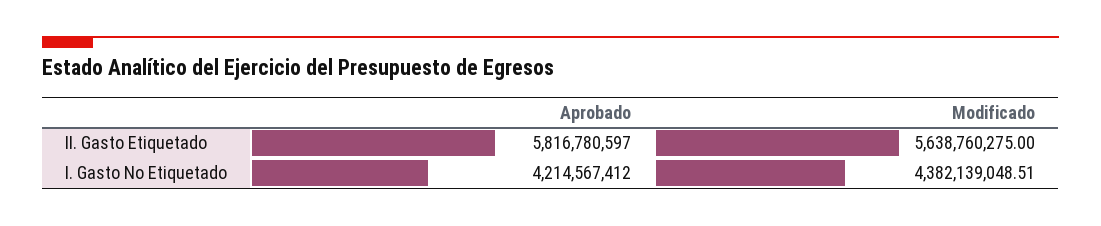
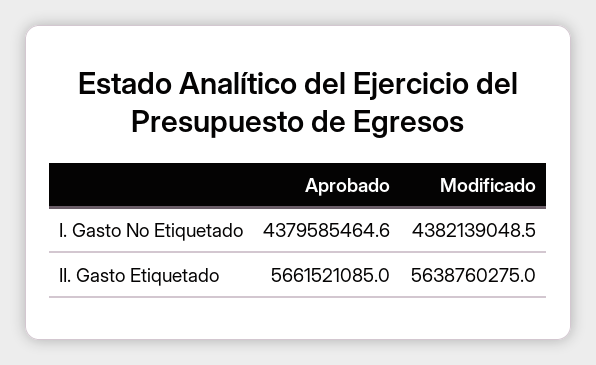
Aprobado, II. Gasto Etiquetado: 5816780597 -> 5661521085
Aprobado, I. Gasto No Etiquetado: 4214567412 -> 4379585464.6

